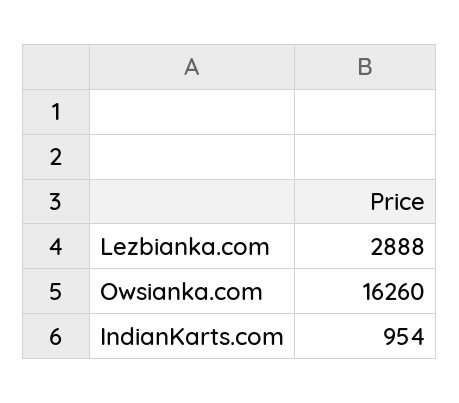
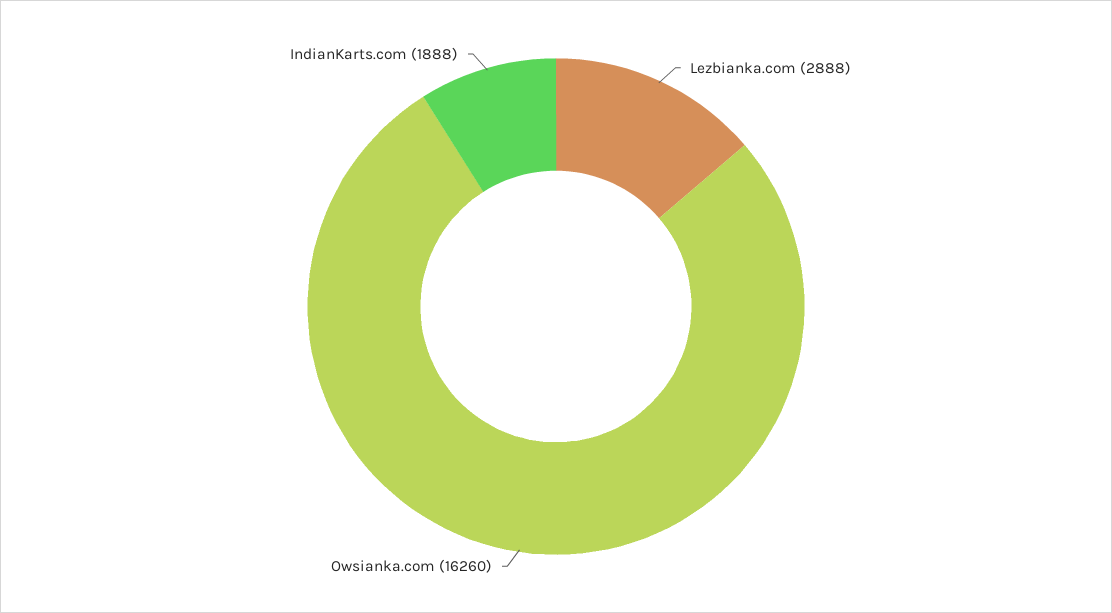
IndianKarts.com: 954 -> 1888

